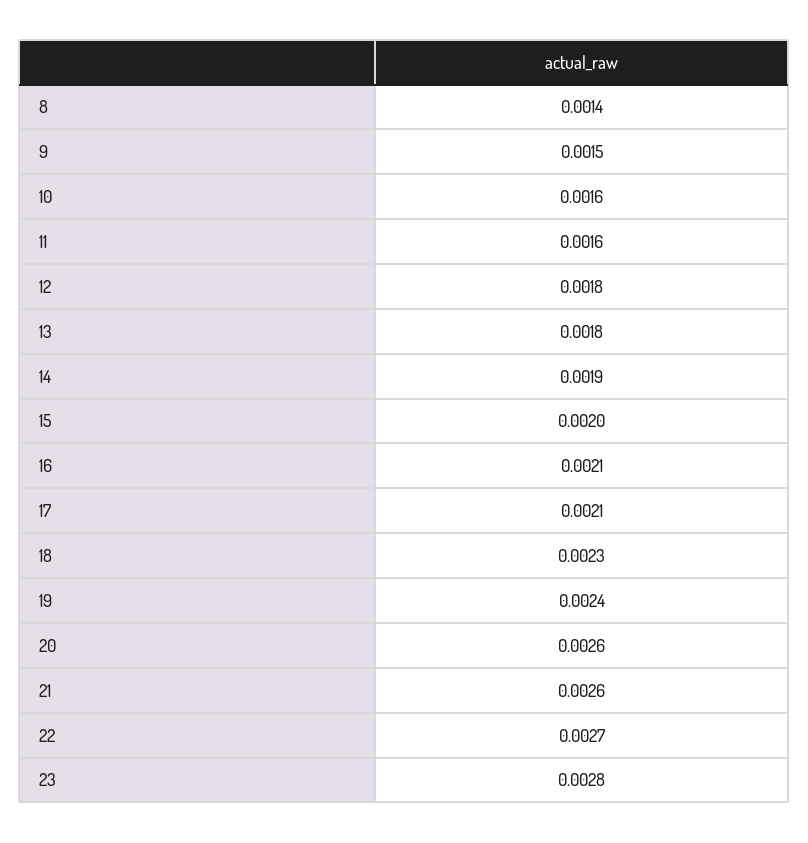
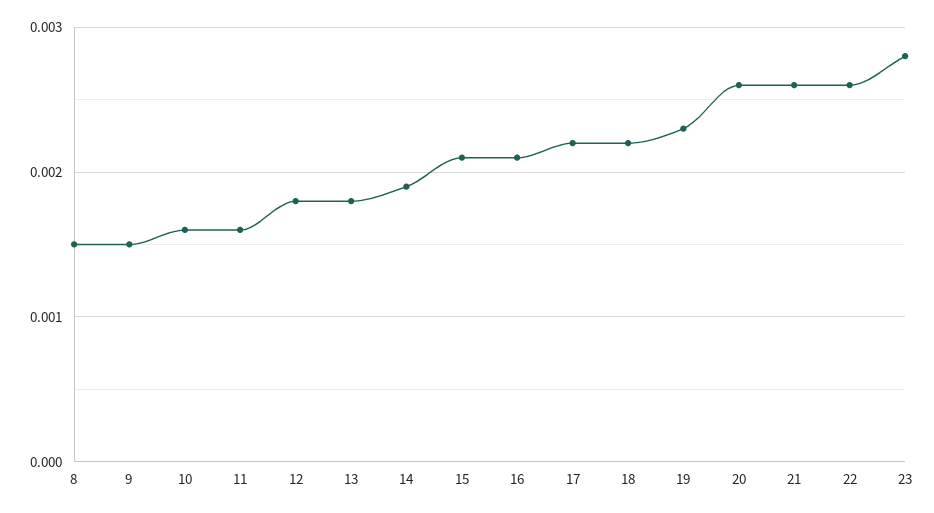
8: 0.0014 -> 0.0015
15: 0.002 -> 0.0021
17: 0.0021 -> 0.0022
18: 0.0023 -> 0.0022
19: 0.0024 -> 0.0023
22: 0.0027 -> 0.0026

